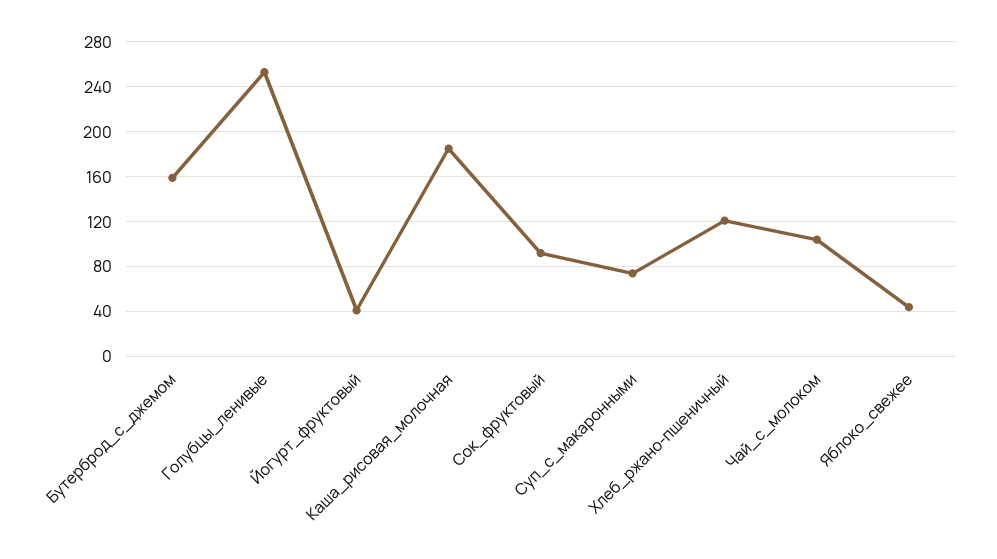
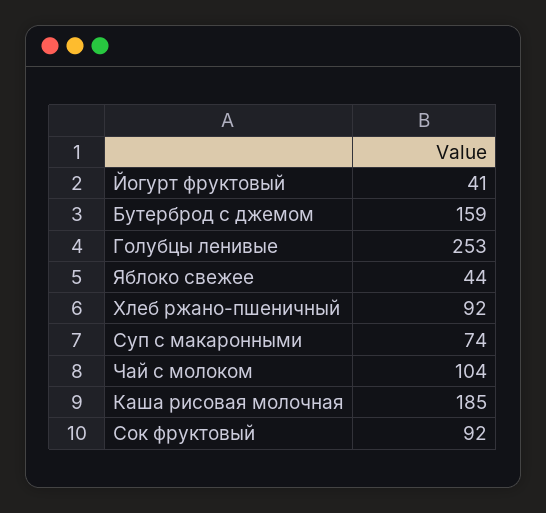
Хлеб_ржано-пшеничный: 120 -> 92

